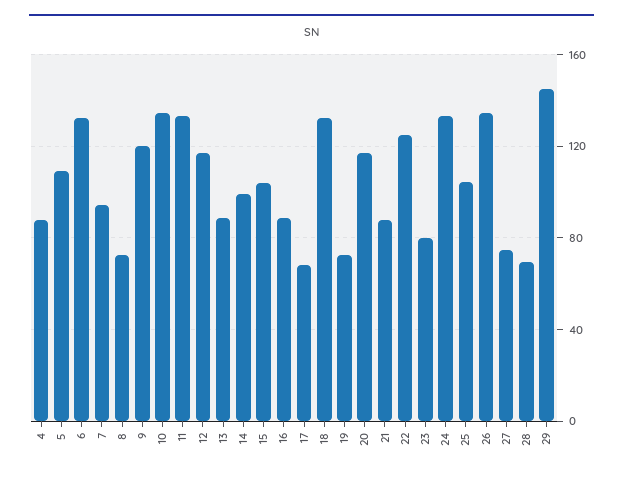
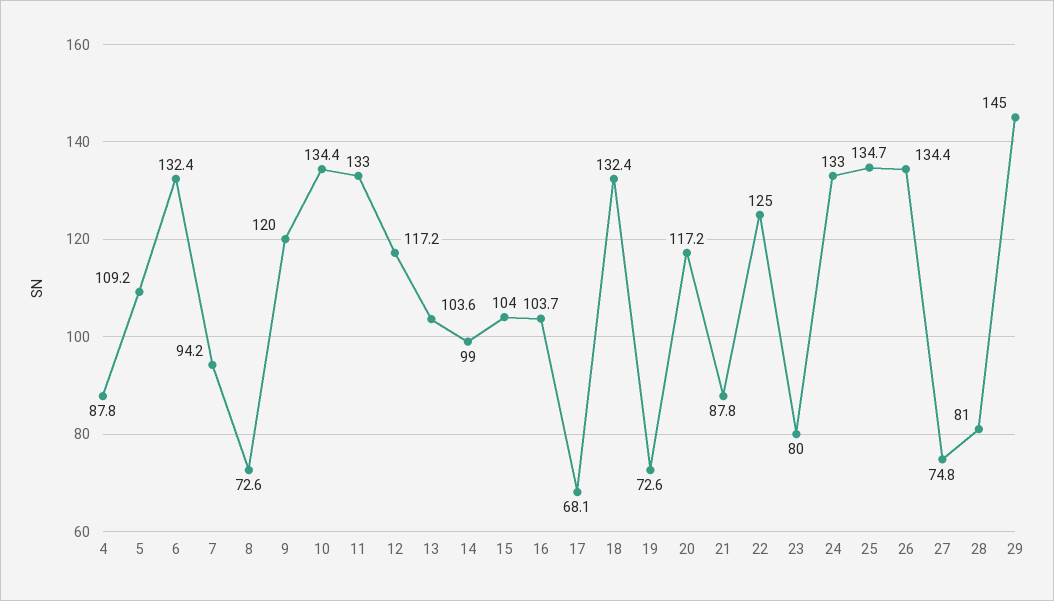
13: 90 -> 103.6
16: 90 -> 103.7
25: 105 -> 134.7
28: 70 -> 81

